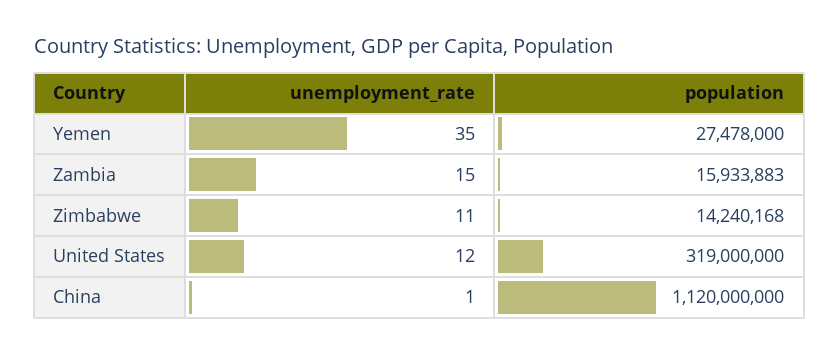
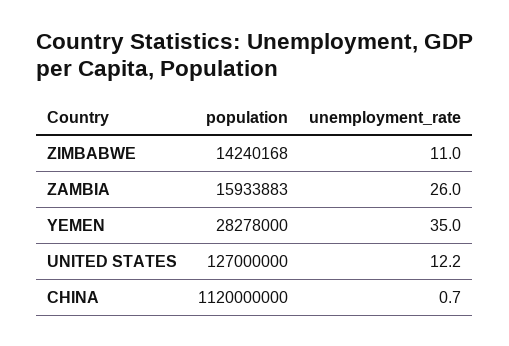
population, Yemen: 27478000 -> 28278000
unemployment_rate, Zambia: 15 -> 26
population, United States: 319000000 -> 127000000

